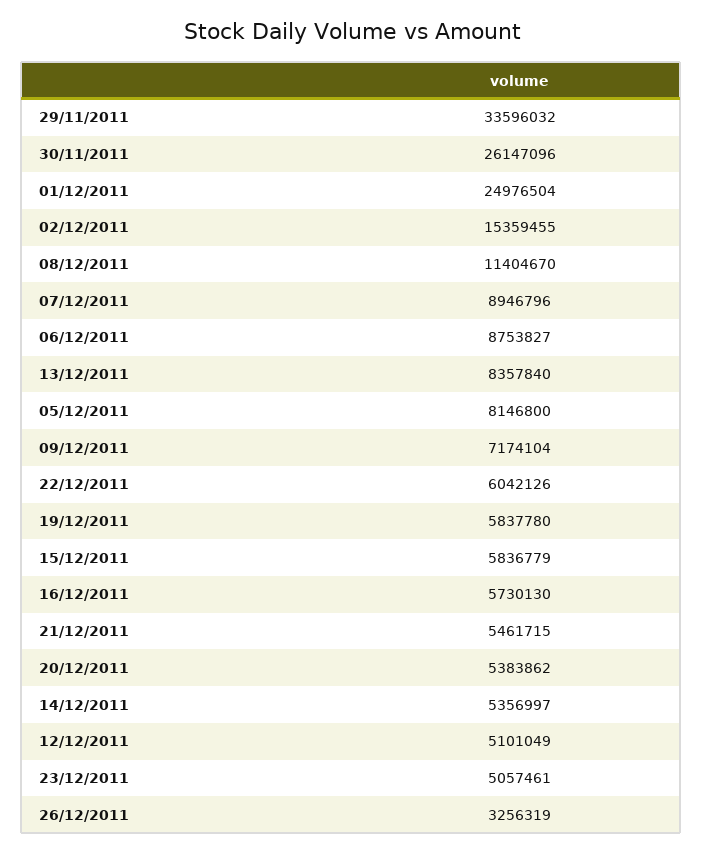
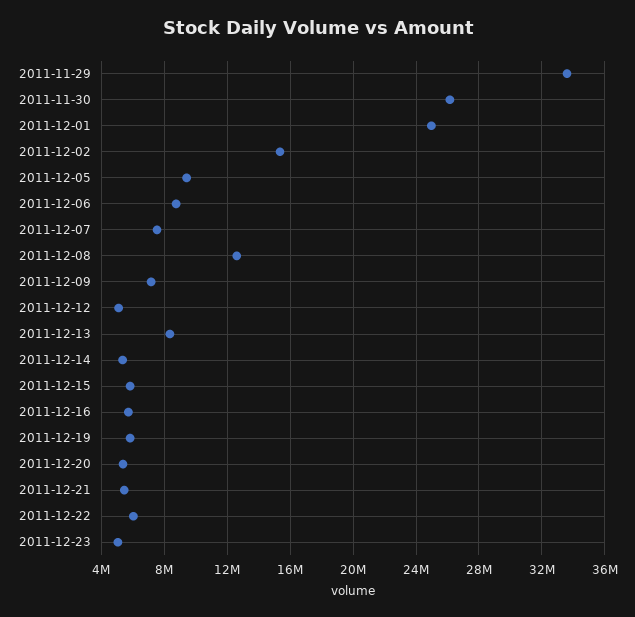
08/12/2011: 11404670 -> 12500000
07/12/2011: 8946796 -> 7500000
05/12/2011: 8146800 -> 9500000
26/12/2011: 3256319 -> none

